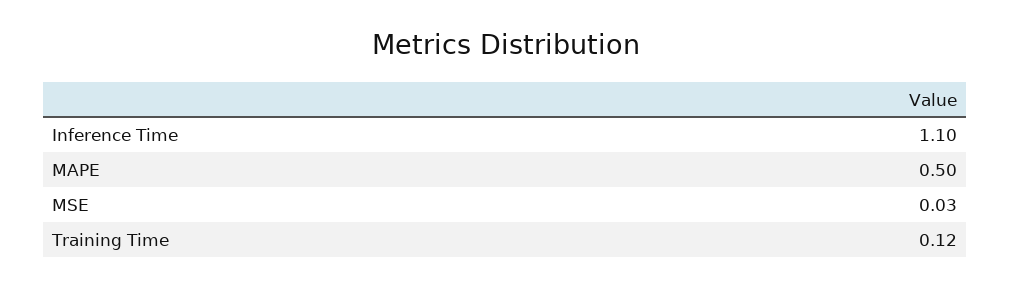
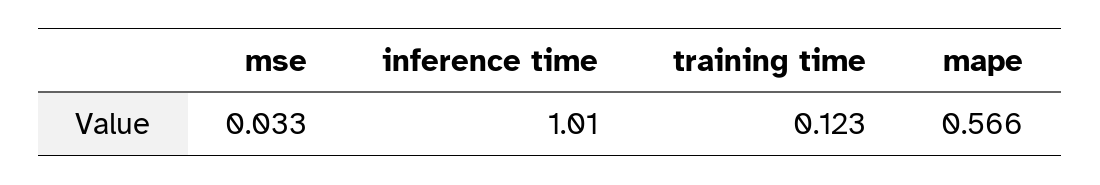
Inference Time: 1.1 -> 1.01
MAPE: 0.5 -> 0.566

